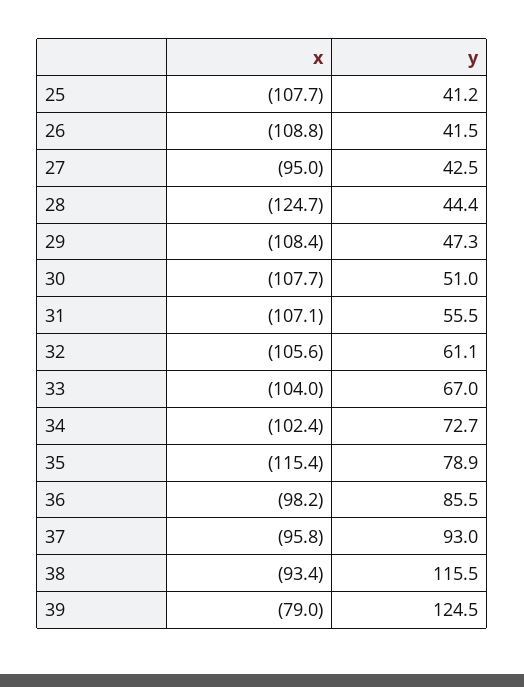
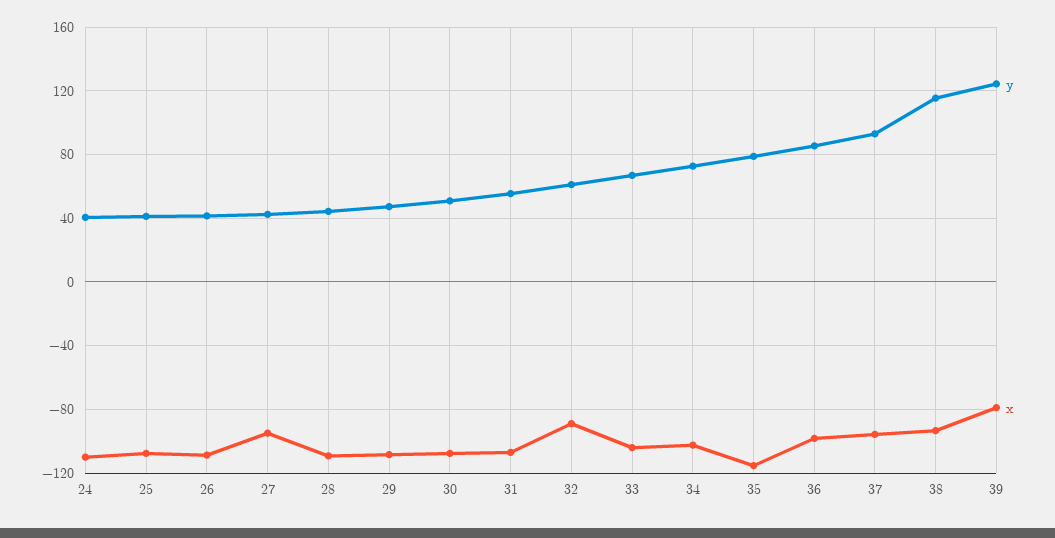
x, 28: -124.7 -> -110
x, 32: -105.6 -> -90
y, 24: none -> 40
x, 24: none -> -110

